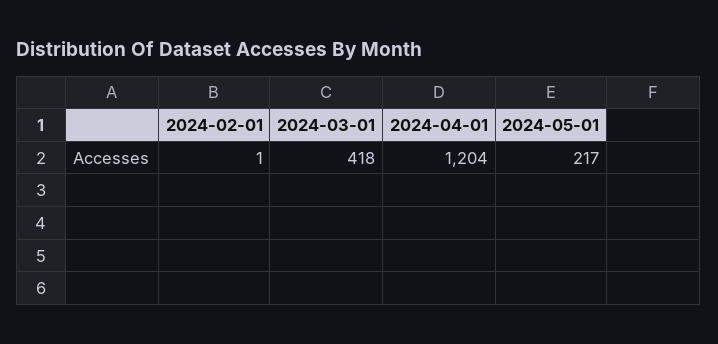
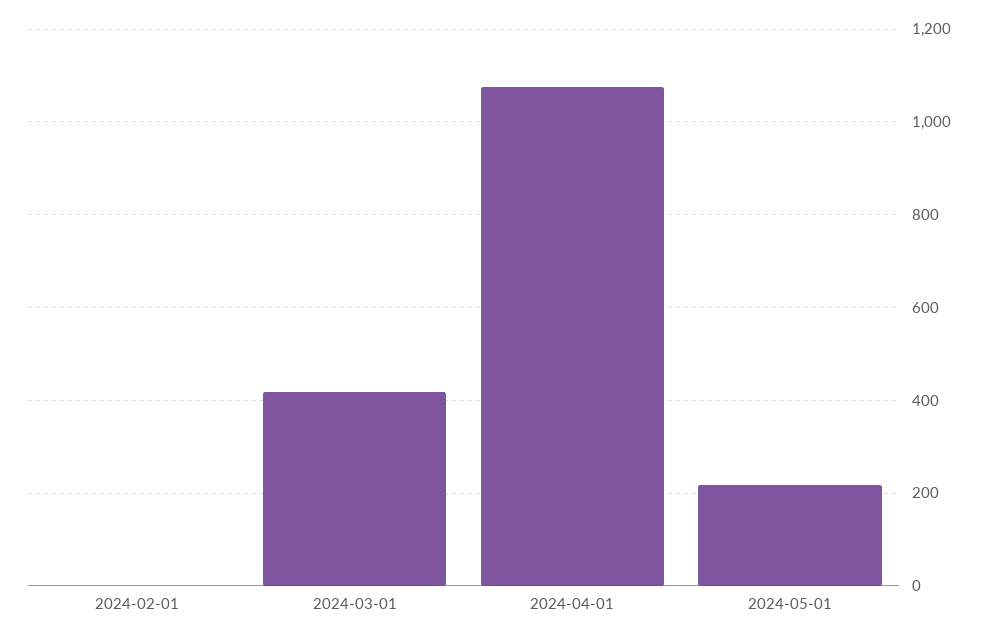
2024-04-01: 1204 -> 1080

